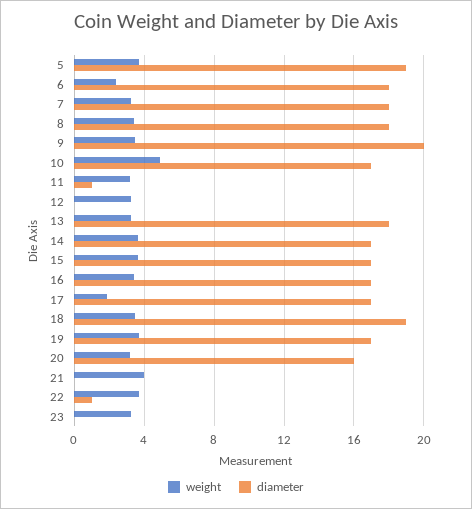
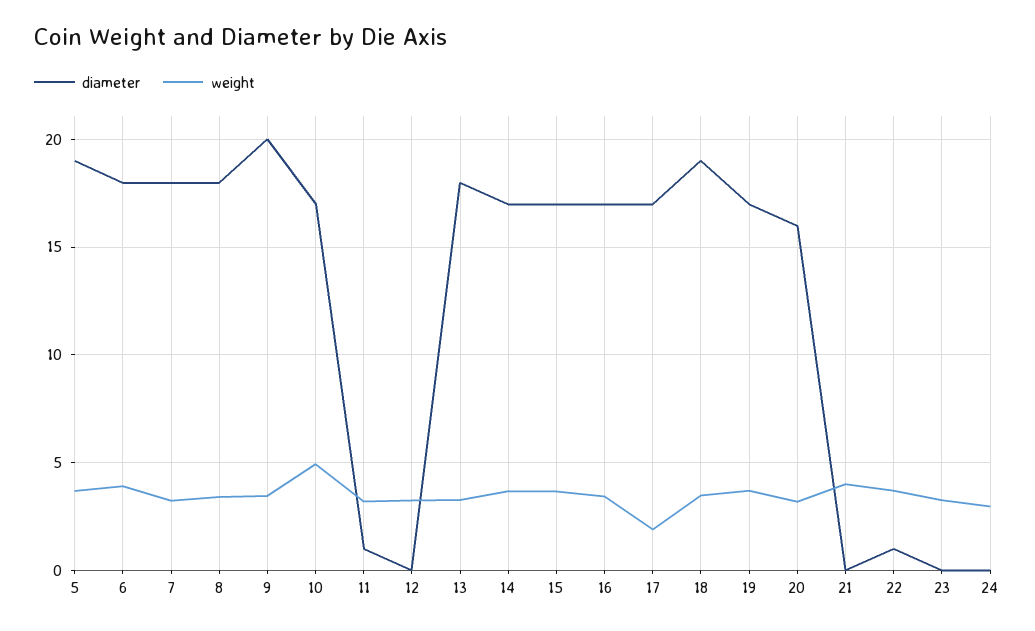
weight, 6: 2.5 -> 4
diameter, 24: none -> 0
weight, 24: none -> 3

